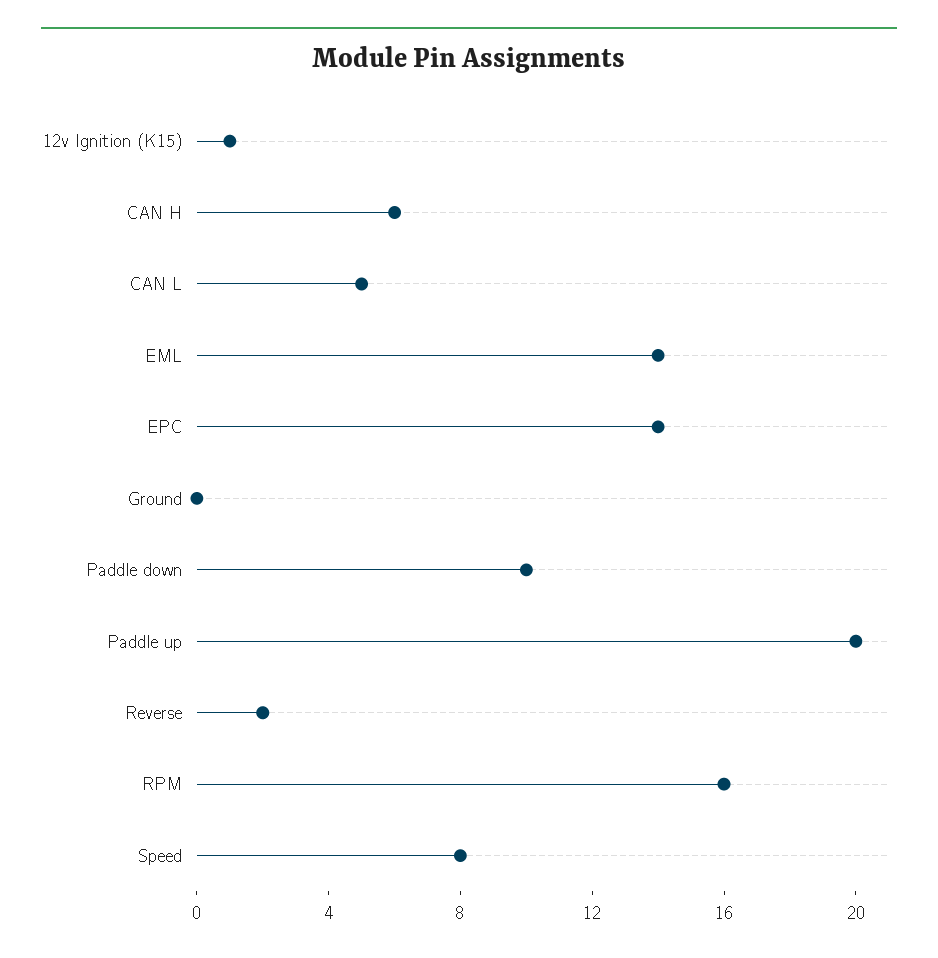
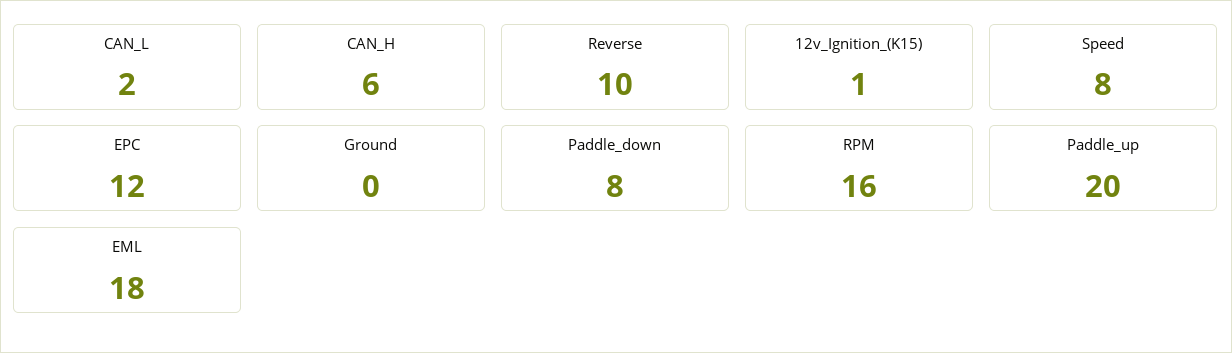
CAN L: 5 -> 2
EML: 14 -> 18
EPC: 14 -> 12
Paddle down: 10 -> 8
Reverse: 2 -> 10

